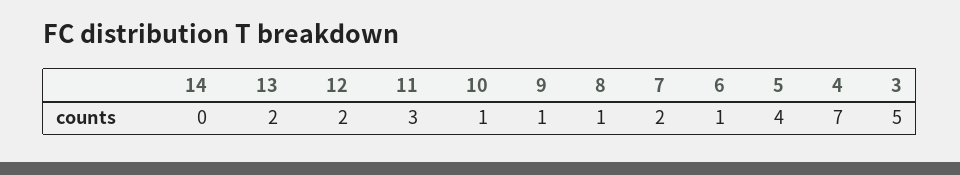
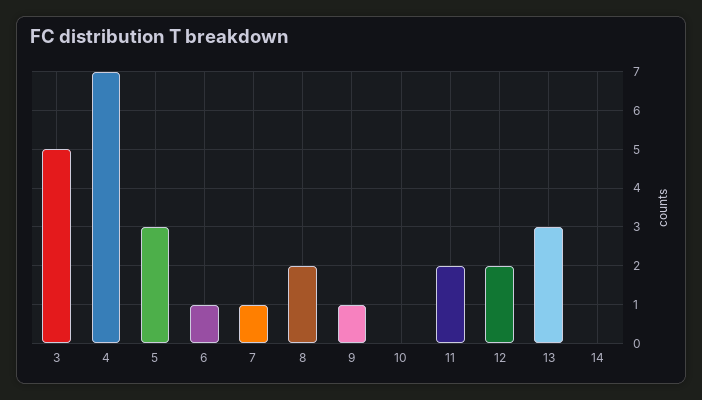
13: 2 -> 3
11: 3 -> 2
10: 1 -> 0
8: 1 -> 2
7: 2 -> 1
5: 4 -> 3

